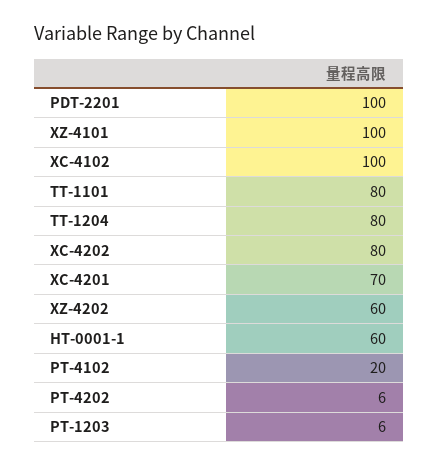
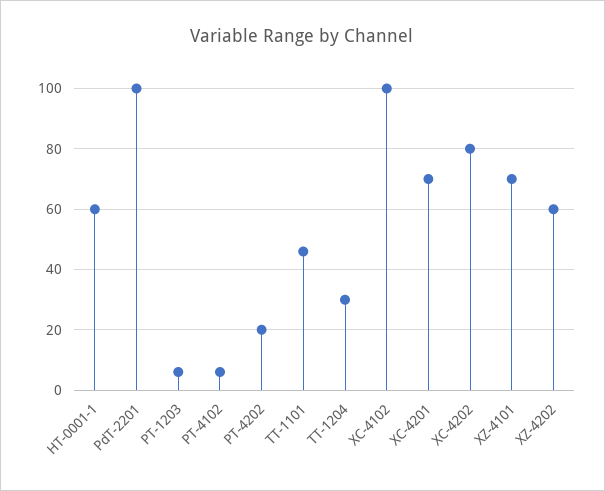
XZ-4101: 100 -> 70
TT-1101: 80 -> 45
TT-1204: 80 -> 30
PT-4102: 20 -> 5
PT-4202: 6 -> 20

